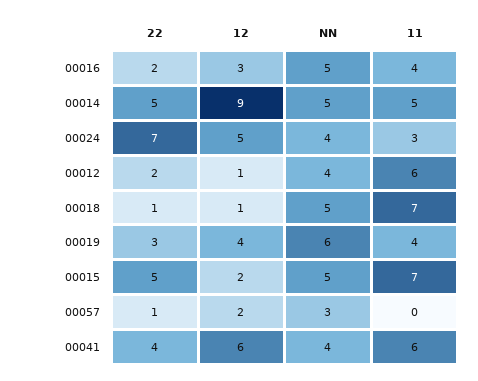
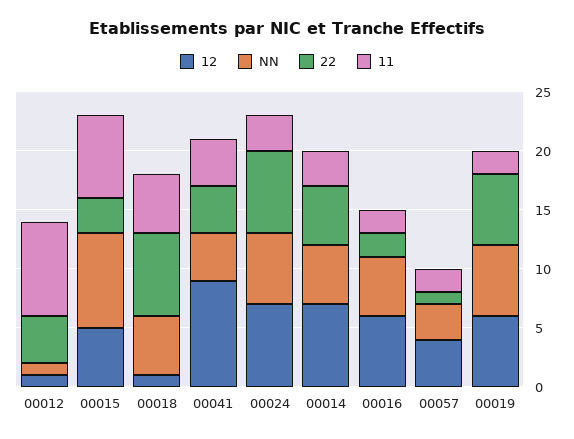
12, 00016: 3 -> 6
11, 00016: 4 -> 2
12, 00014: 9 -> 7
11, 00014: 5 -> 3
12, 00024: 5 -> 7
NN, 00024: 4 -> 6
22, 00012: 2 -> 4
NN, 00012: 4 -> 1
11, 00012: 6 -> 8
22, 00018: 1 -> 7
11, 00018: 7 -> 5
22, 00019: 3 -> 6
12, 00019: 4 -> 6
11, 00019: 4 -> 2
22, 00015: 5 -> 3
12, 00015: 2 -> 5
NN, 00015: 5 -> 8
12, 00057: 2 -> 4
11, 00057: 0 -> 2
12, 00041: 6 -> 9
11, 00041: 6 -> 4

